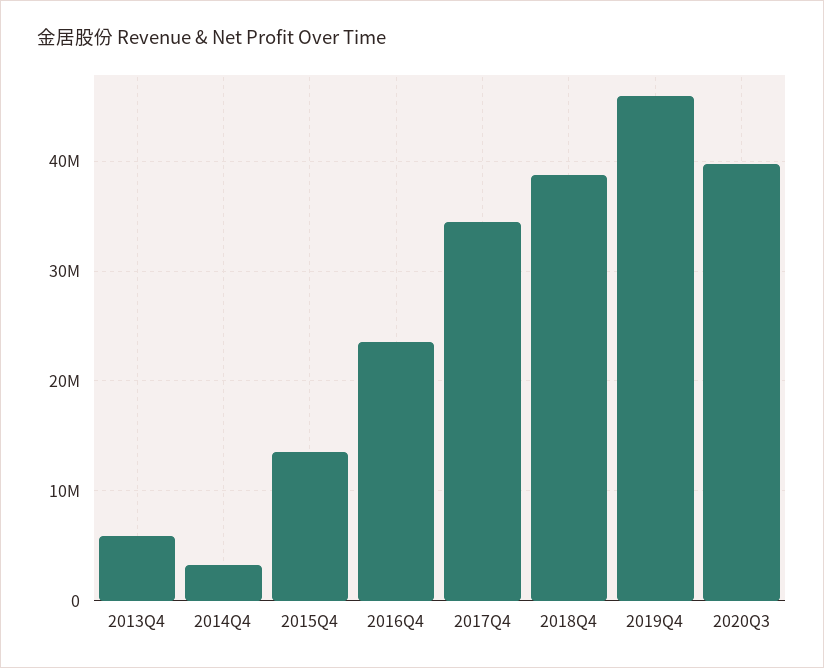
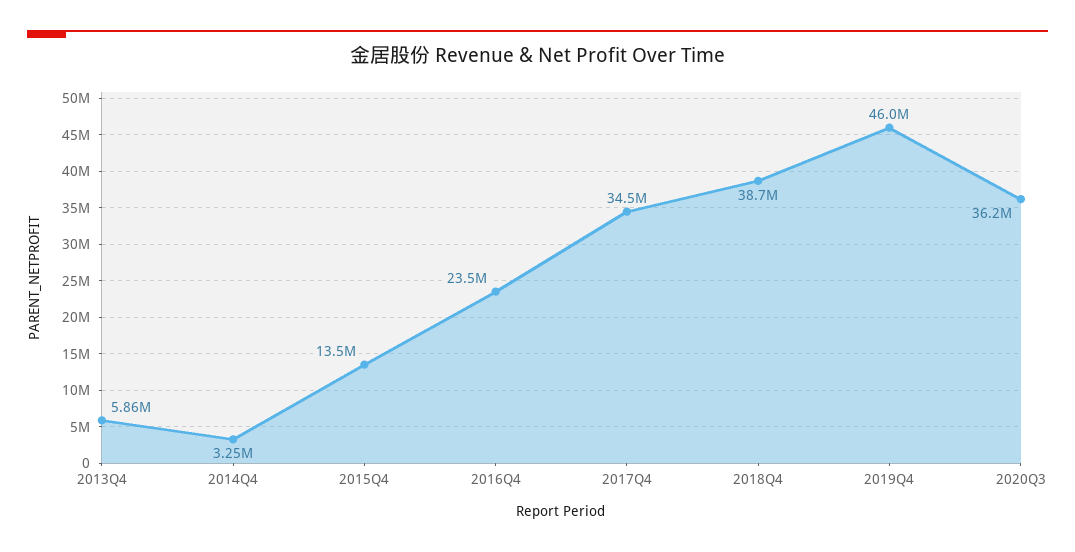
2020Q3: 40000000 -> 36200000

